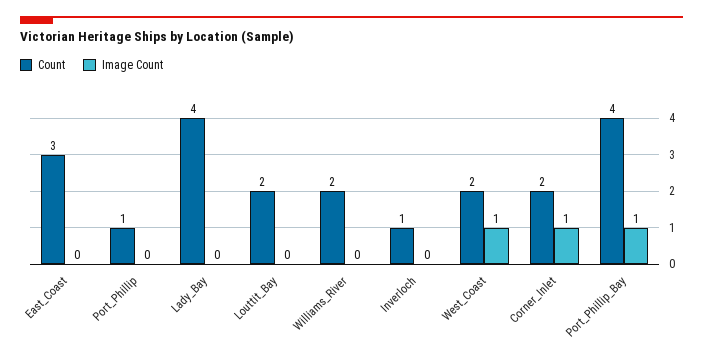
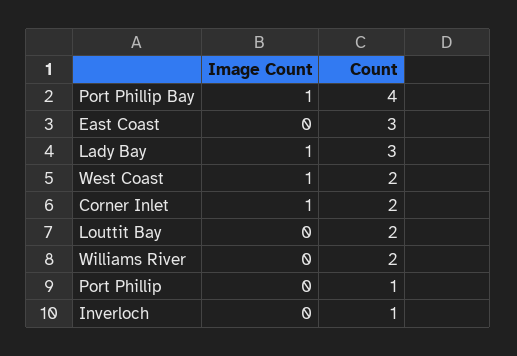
Count, Lady_Bay: 4 -> 3
Image Count, Lady_Bay: 0 -> 1

